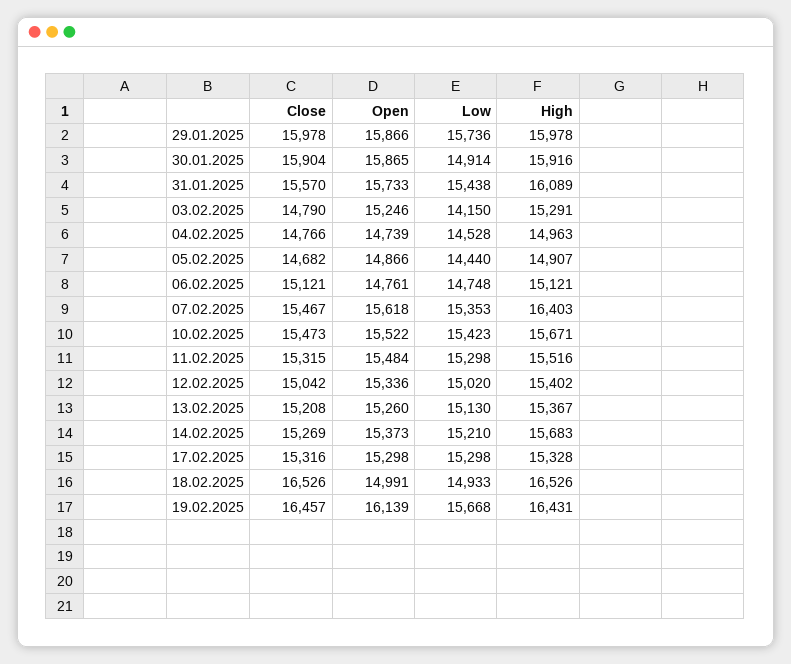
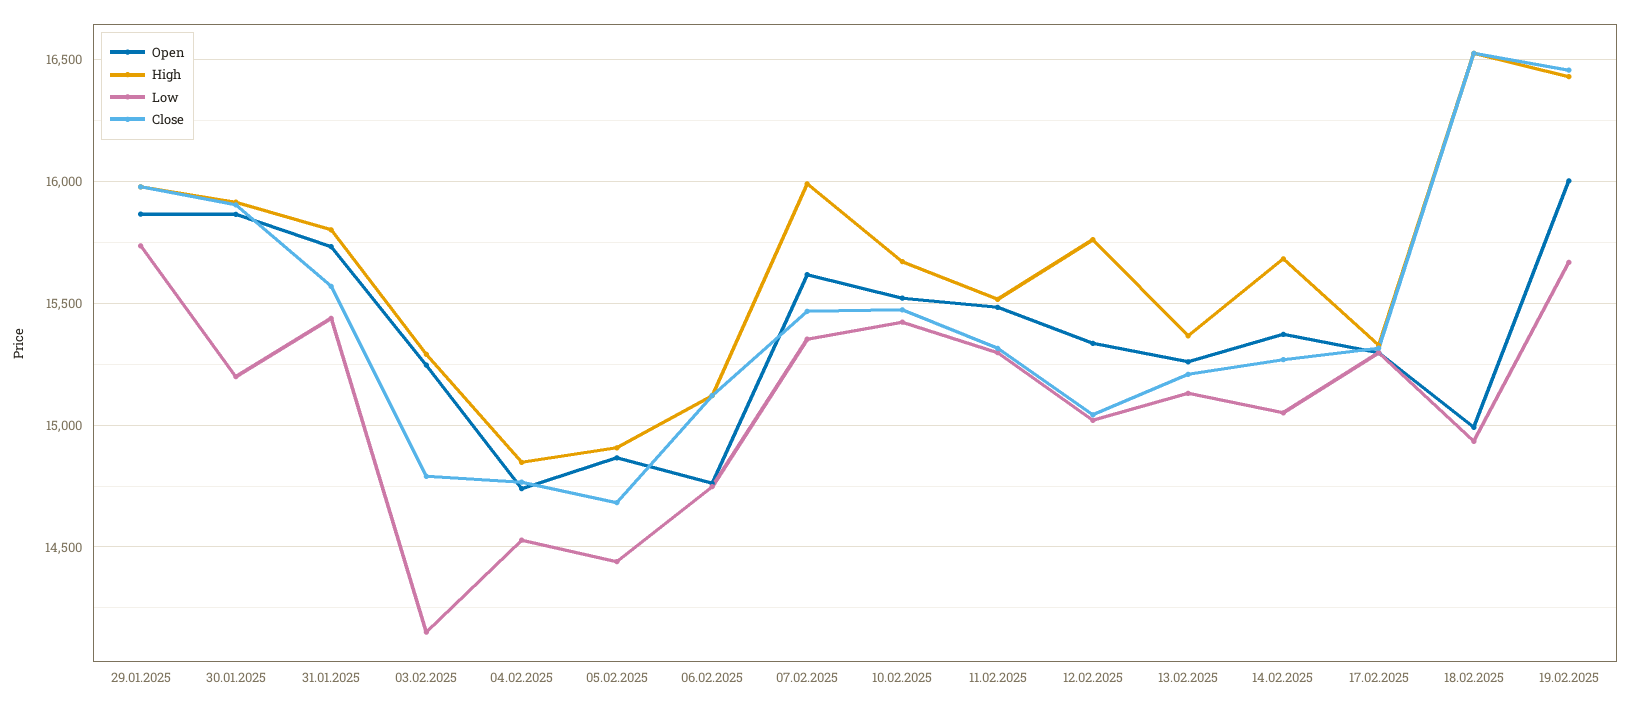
Low, 30.01.2025: 14914 -> 15200
High, 31.01.2025: 16089 -> 15800
High, 04.02.2025: 14963 -> 14850
High, 07.02.2025: 16403 -> 16000
High, 12.02.2025: 15402 -> 15750
Low, 14.02.2025: 15210 -> 15050
Open, 19.02.2025: 16139 -> 16000

